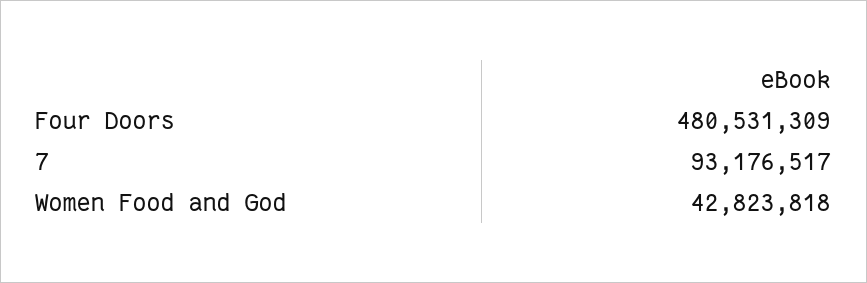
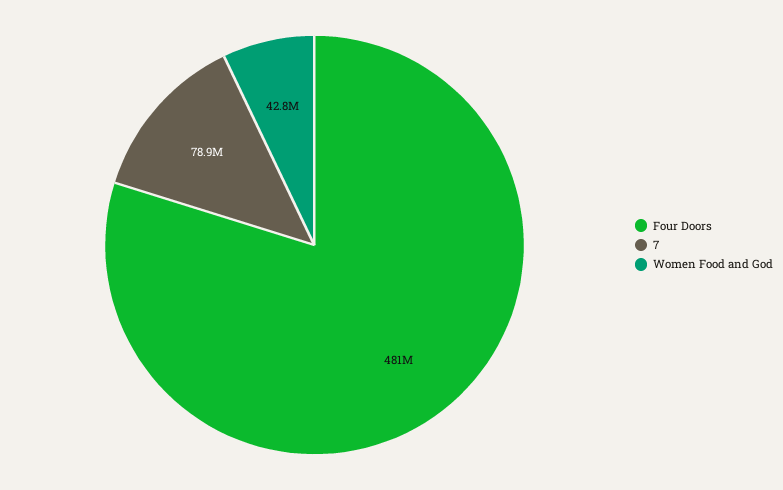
7: 93176517 -> 78900000

